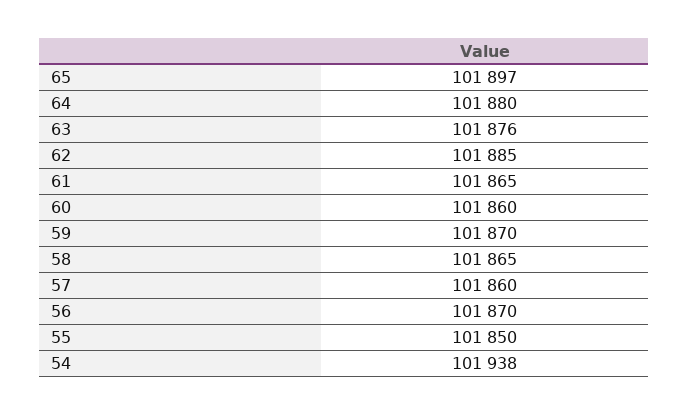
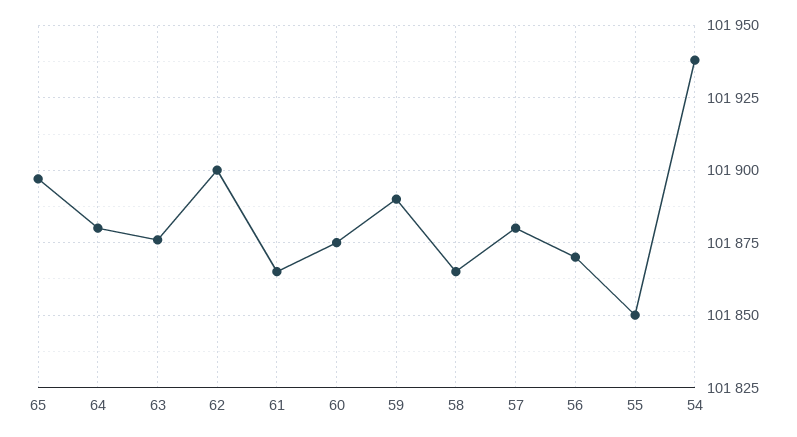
62: 101885 -> 101900
60: 101860 -> 101875
59: 101870 -> 101890
57: 101860 -> 101880

